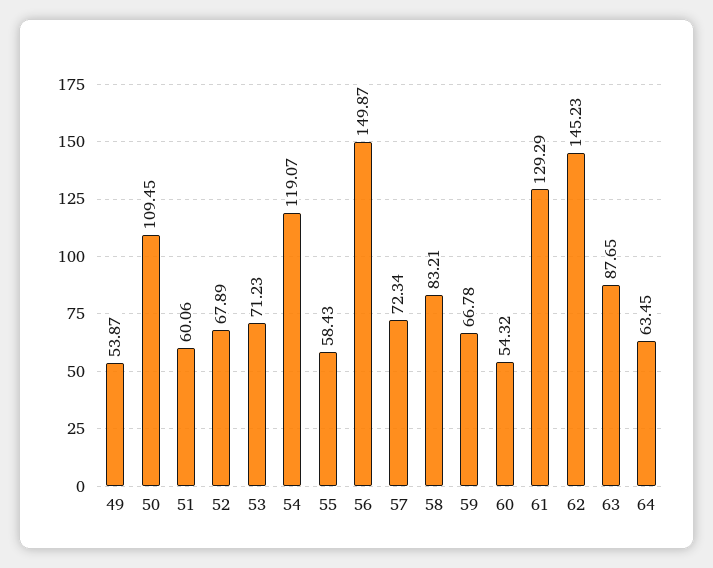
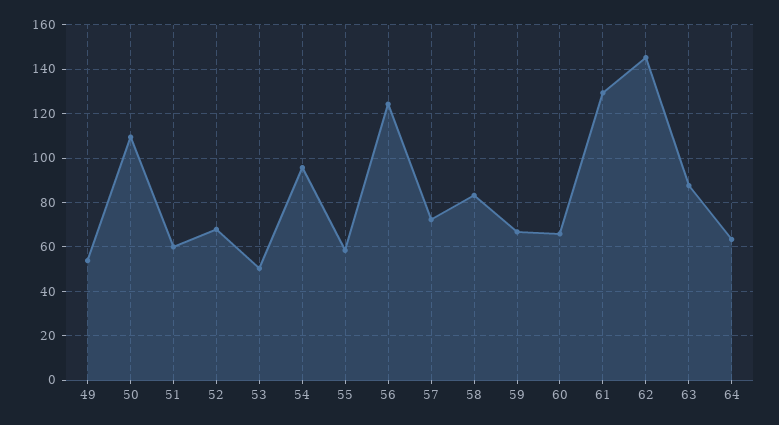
53: 71.23 -> 50
54: 119.07 -> 95
56: 149.87 -> 125
60: 54.32 -> 65

